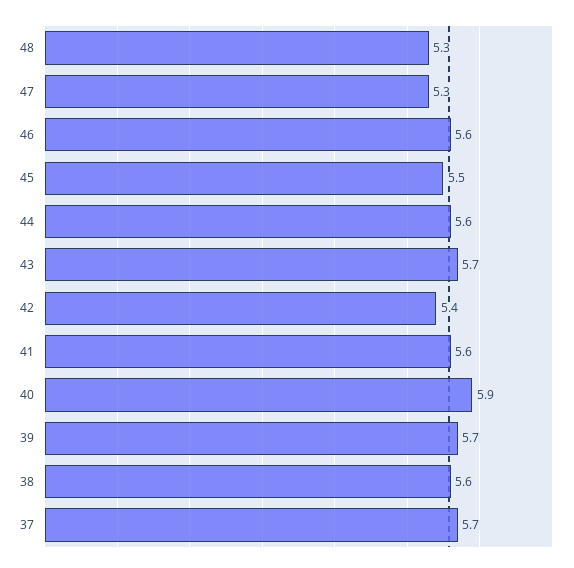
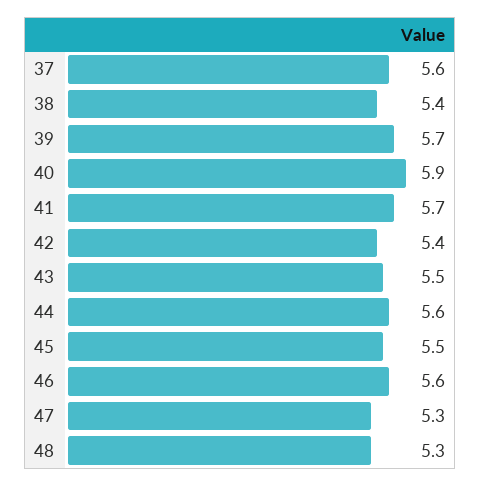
43: 5.7 -> 5.5
41: 5.6 -> 5.7
38: 5.6 -> 5.4
37: 5.7 -> 5.6

